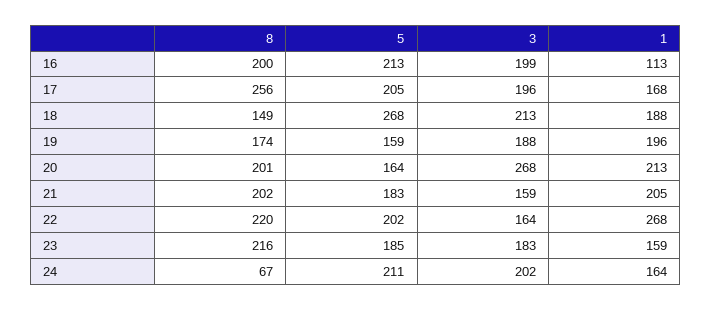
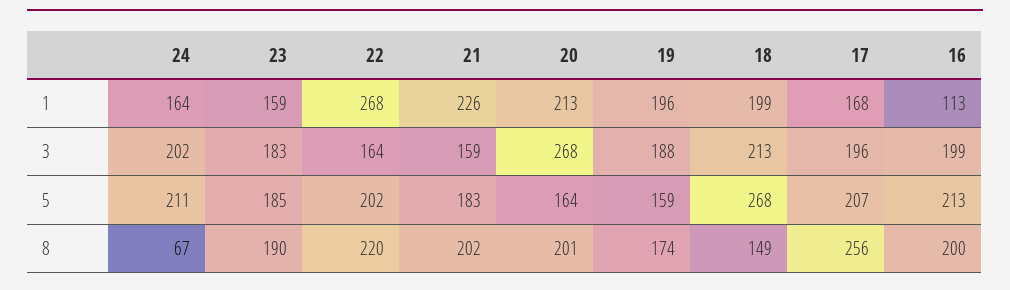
5, 17: 205 -> 207
1, 18: 188 -> 199
1, 21: 205 -> 226
8, 23: 216 -> 190

